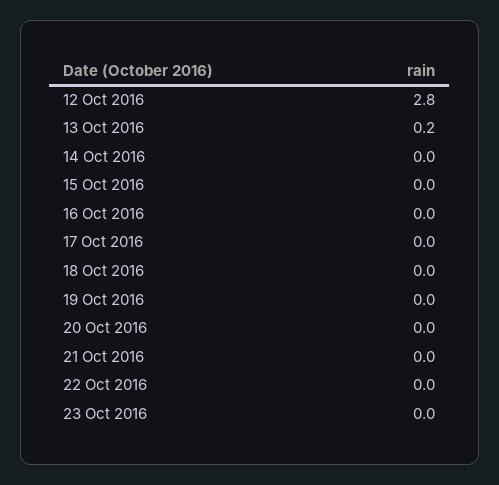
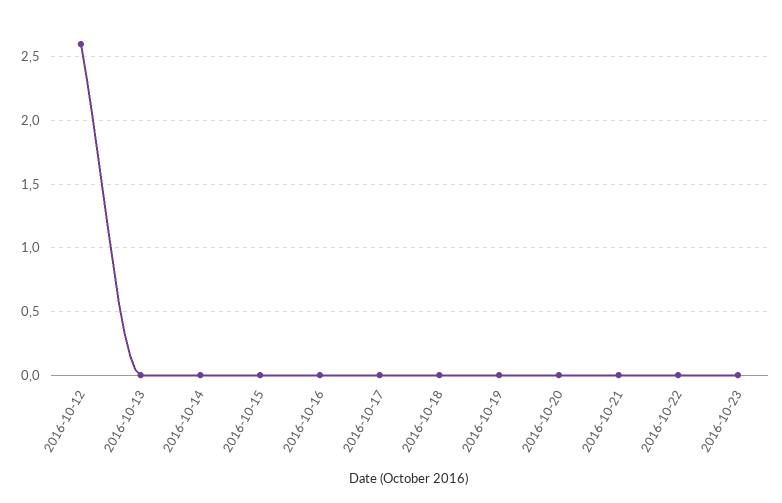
12 Oct 2016: 2.8 -> 2.6
13 Oct 2016: 0.2 -> 0

